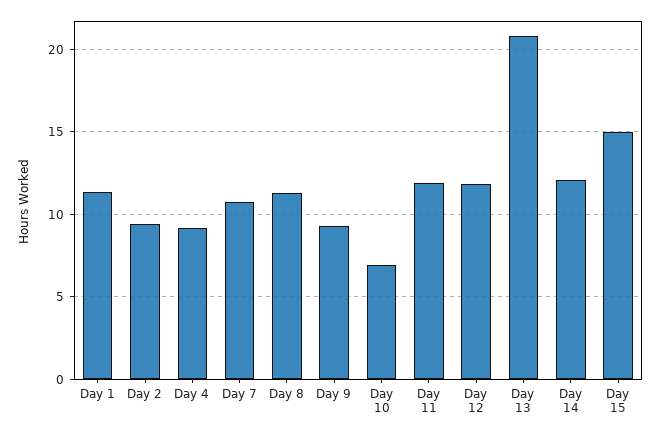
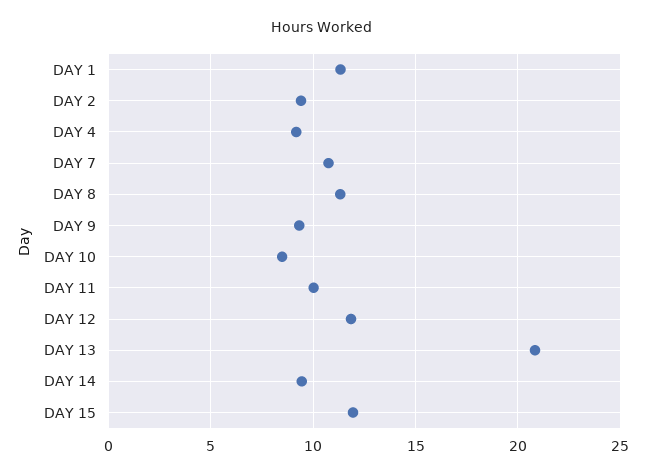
Day 10: 7 -> 8.5
Day 11: 12 -> 10
Day 14: 12 -> 9.5
Day 15: 15 -> 12

